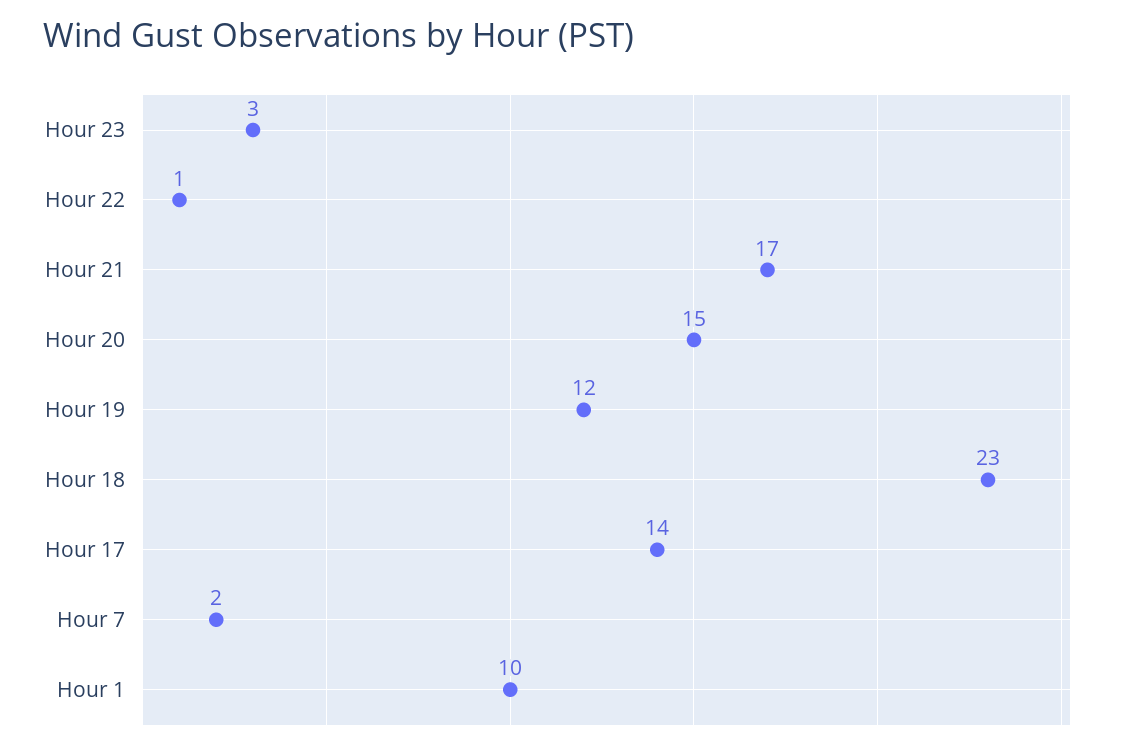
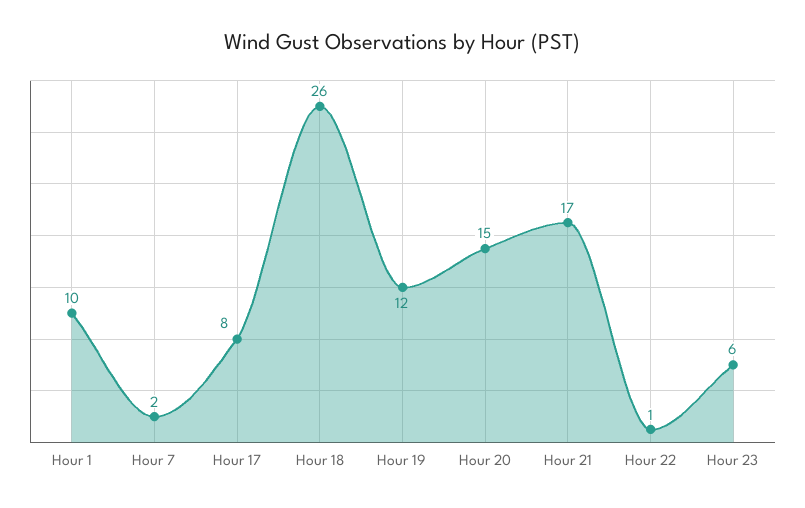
Hour 23: 3 -> 6
Hour 18: 23 -> 26
Hour 17: 14 -> 8

